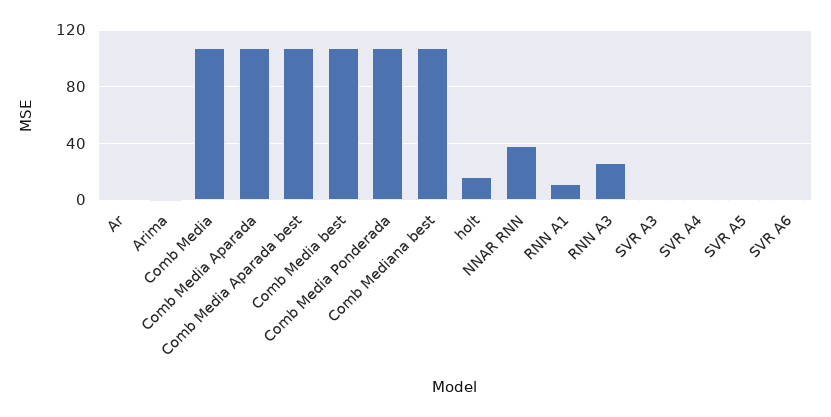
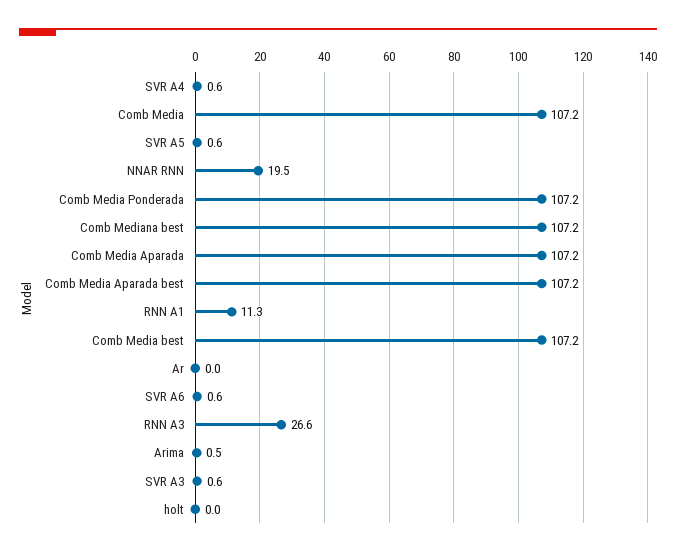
holt: 15 -> 0
NNAR RNN: 40 -> 19.5

